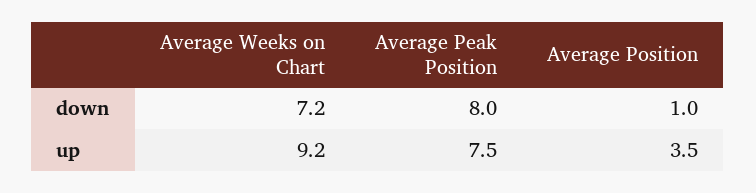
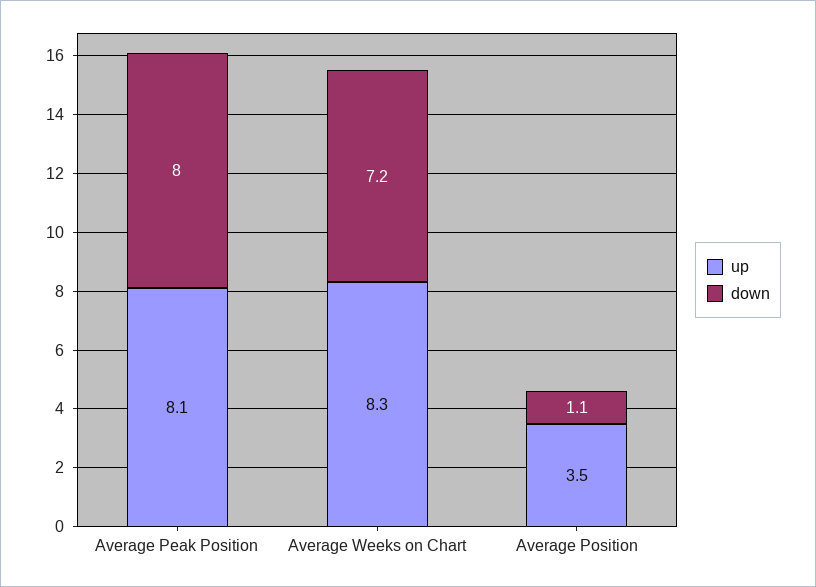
down, Average Position: 1 -> 1.1
up, Average Weeks on Chart: 9.2 -> 8.3
up, Average Peak Position: 7.5 -> 8.1

